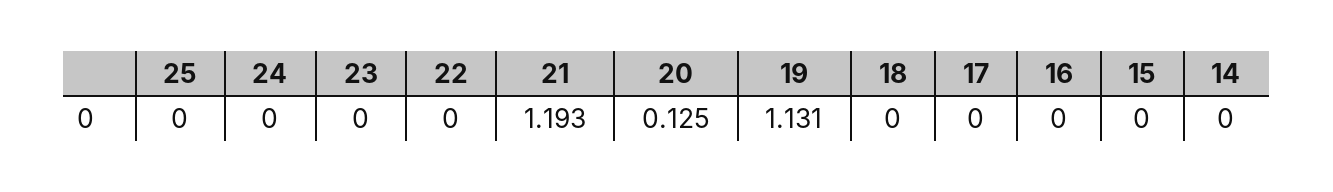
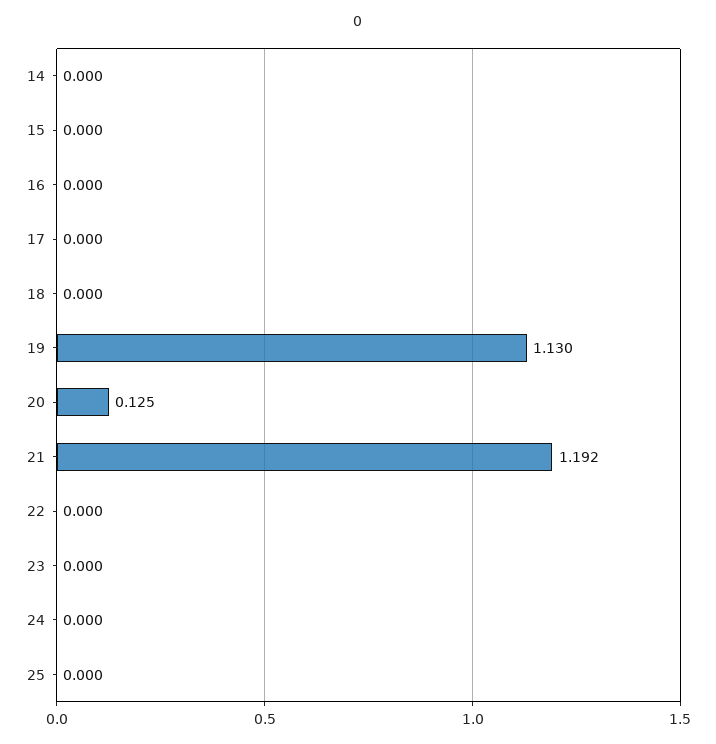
21: 1.193 -> 1.192
19: 1.131 -> 1.13

